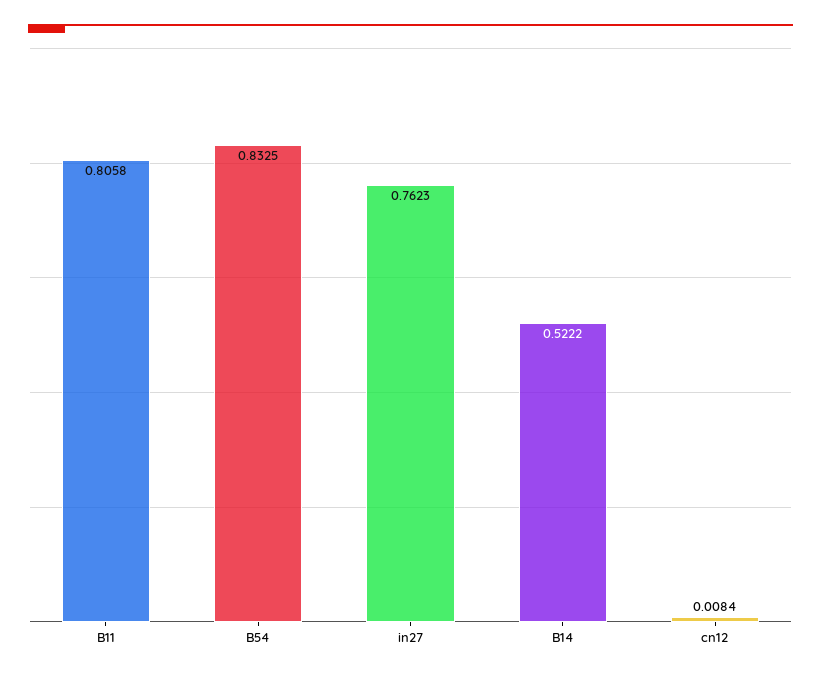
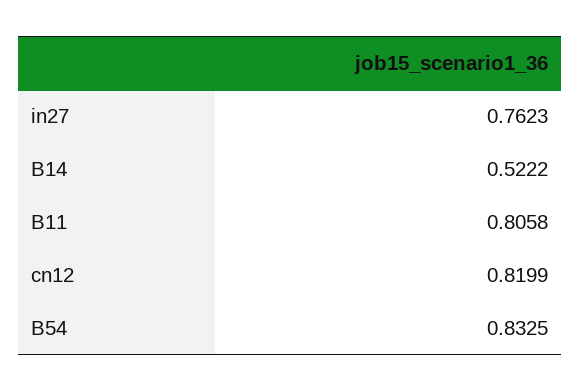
cn12: 0.0084 -> 0.8199

